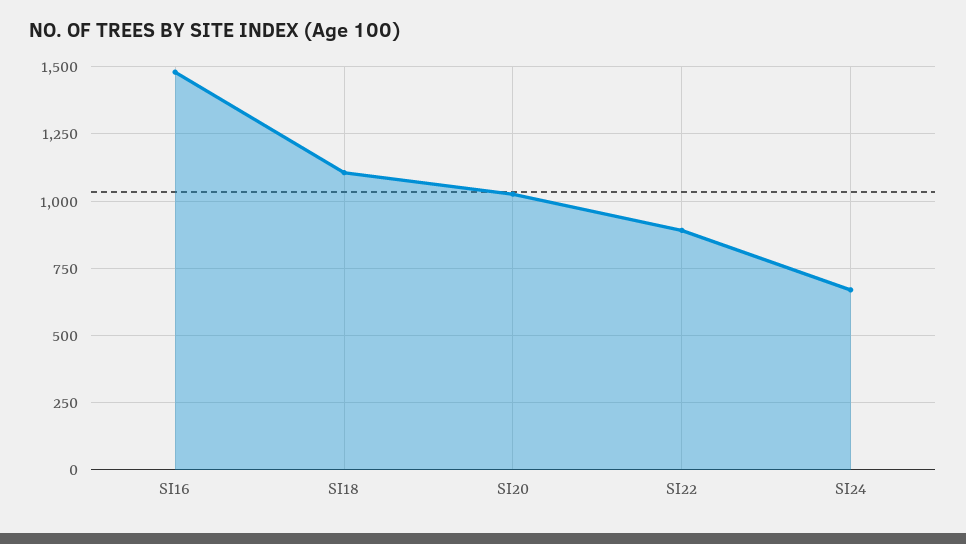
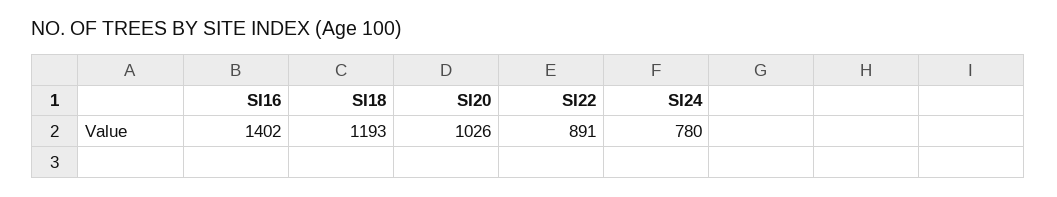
SI16: 1475 -> 1402
SI18: 1100 -> 1193
SI24: 675 -> 780

